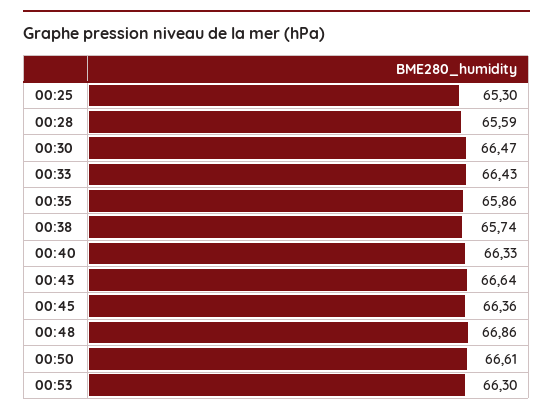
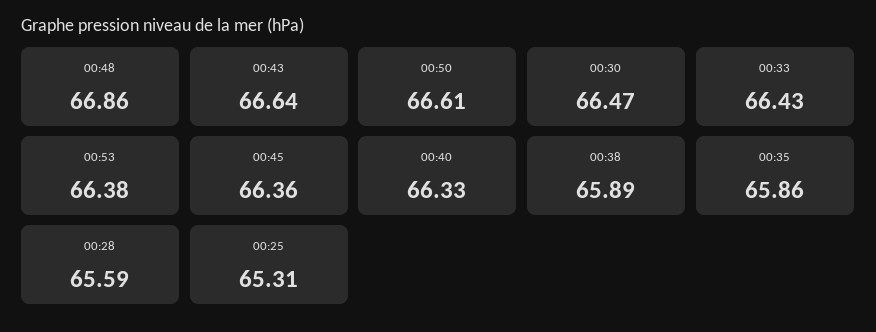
00:25: 65.3 -> 65.31
00:38: 65.74 -> 65.89
00:53: 66.3 -> 66.38

